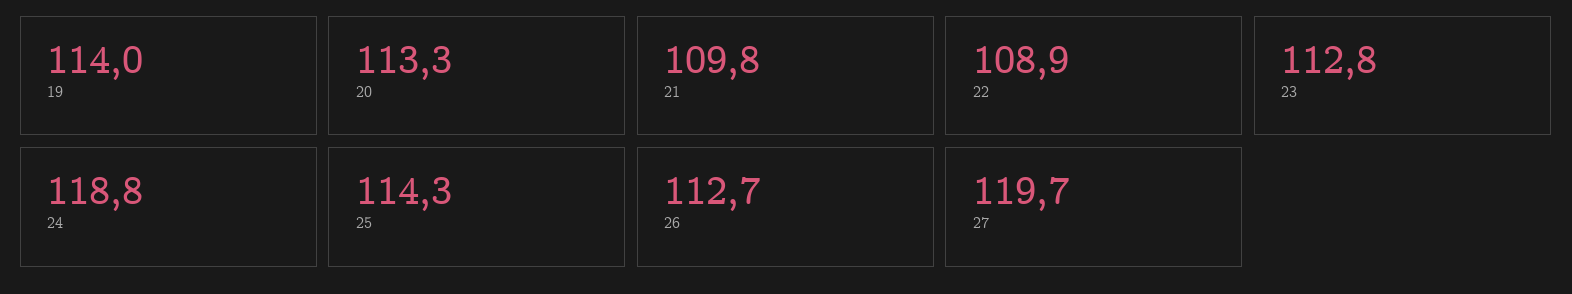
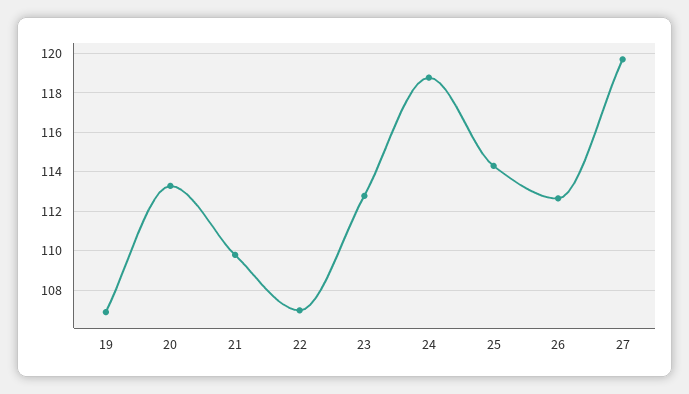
19: 114 -> 107
22: 108.9 -> 107

